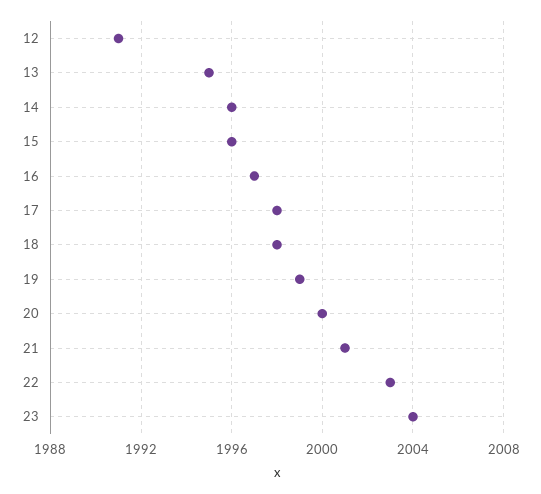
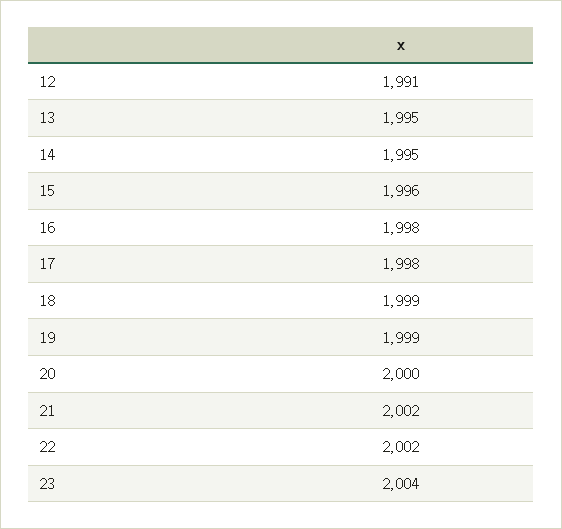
14: 1996 -> 1995
16: 1997 -> 1998
18: 1998 -> 1999
21: 2001 -> 2002
22: 2003 -> 2002

